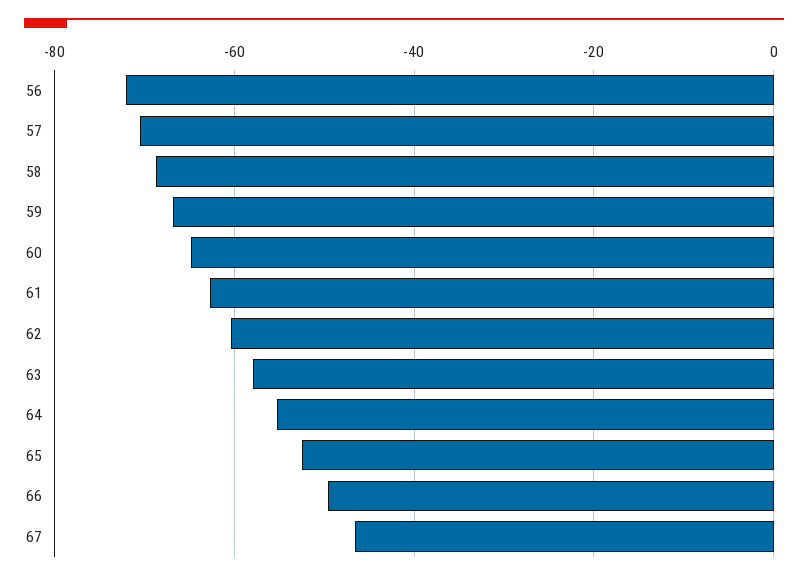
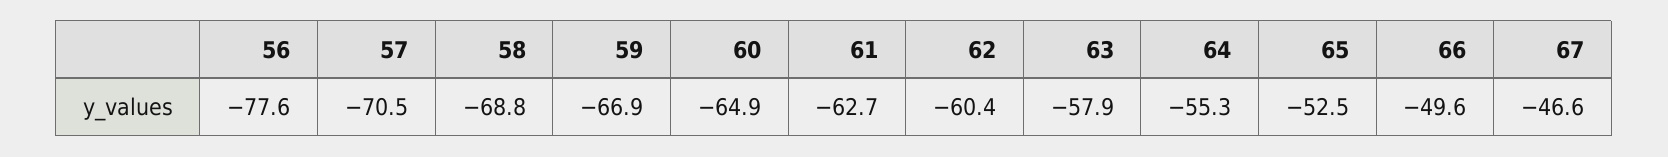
56: -72 -> -77.6

